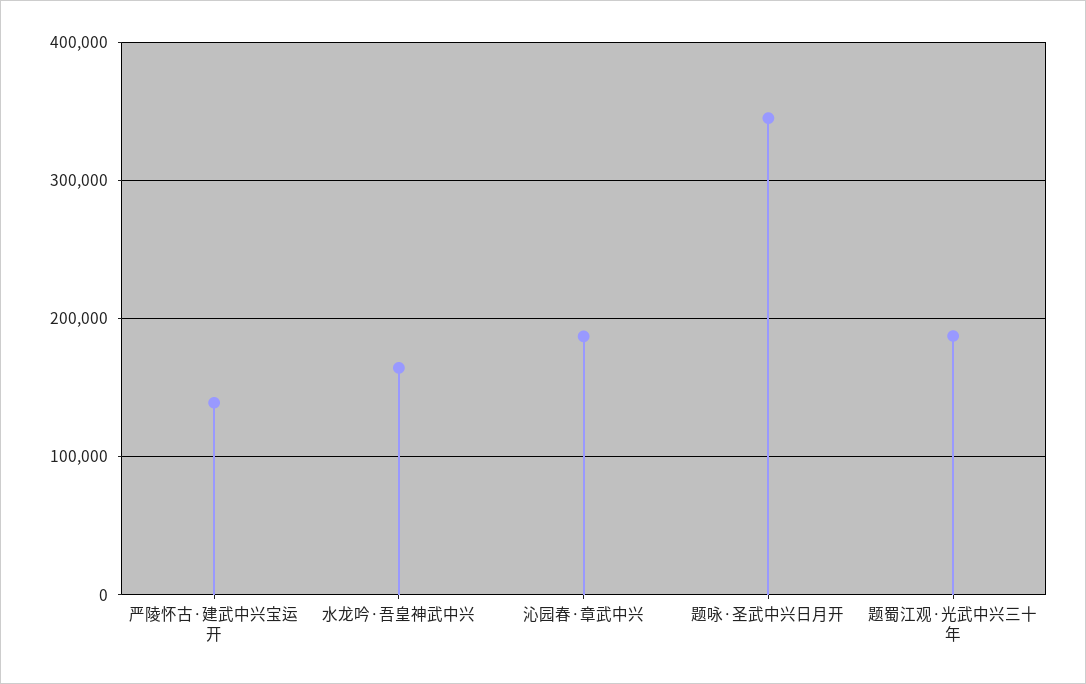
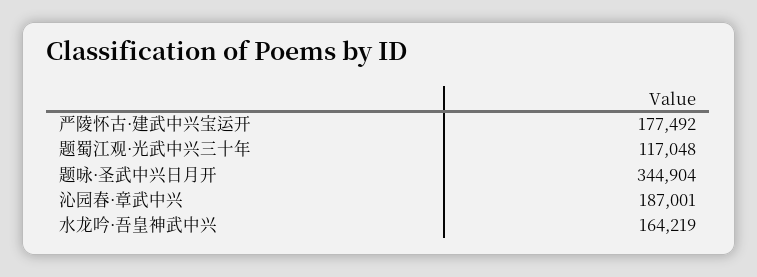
严陵怀古·建武中兴宝运开: 140000 -> 177492
题蜀江观·光武中兴三十年: 190000 -> 117048

